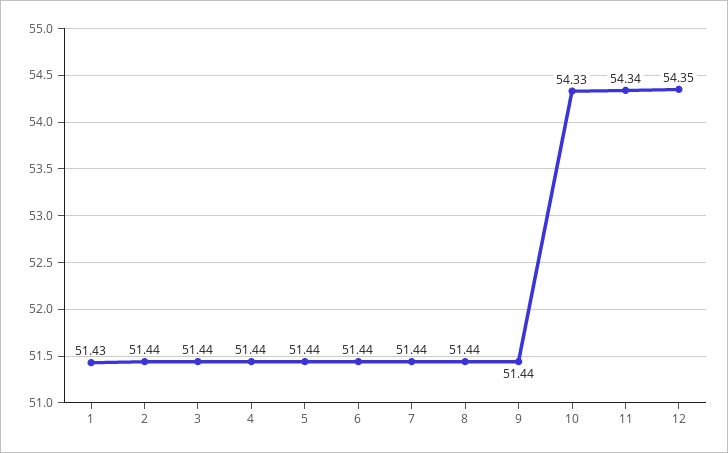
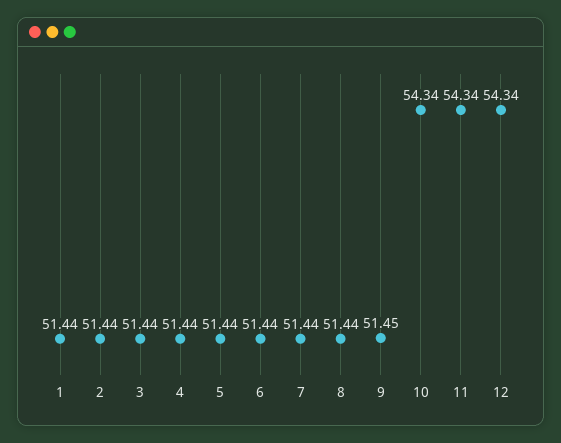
1: 51.43 -> 51.44
9: 51.44 -> 51.45
10: 54.33 -> 54.34
12: 54.35 -> 54.34

